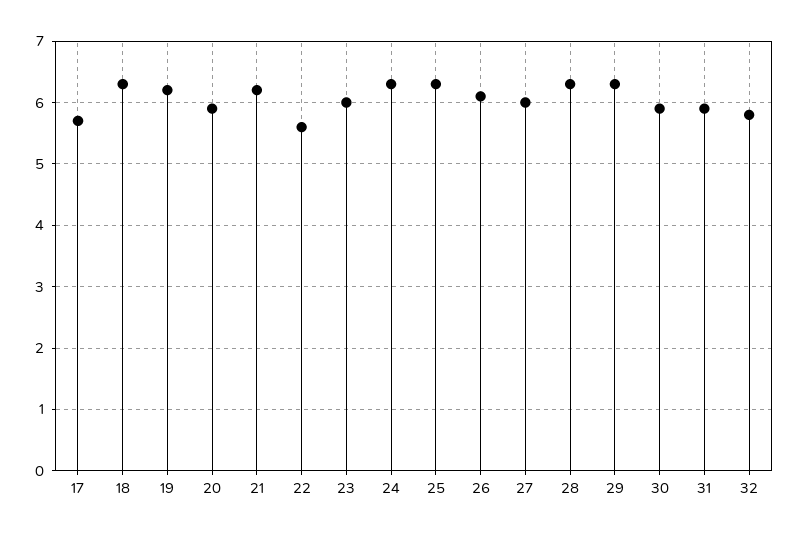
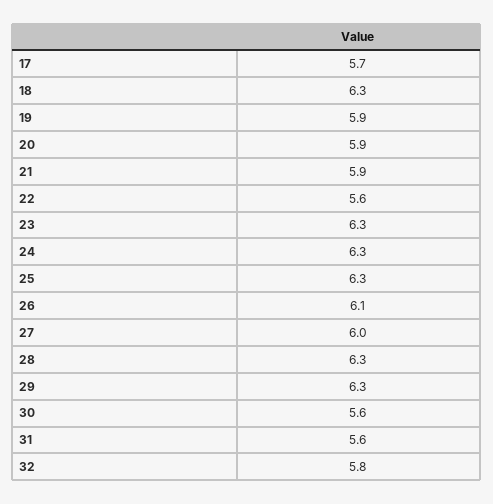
19: 6.2 -> 5.9
21: 6.2 -> 5.9
23: 6 -> 6.3
30: 5.9 -> 5.6
31: 5.9 -> 5.6

